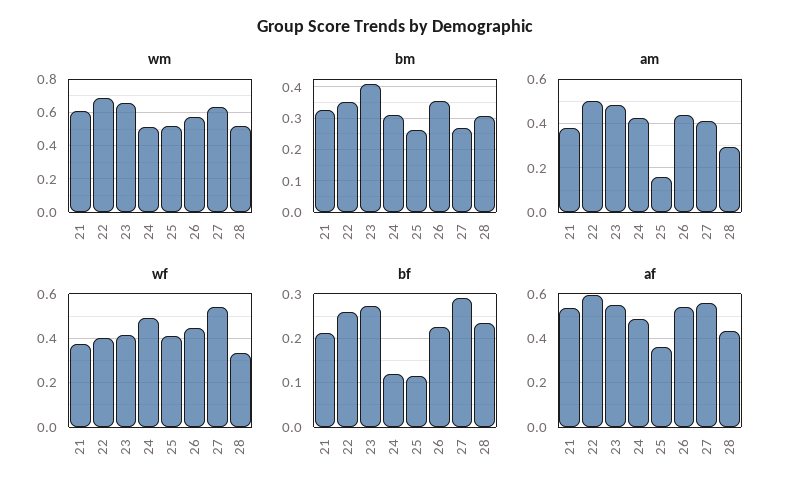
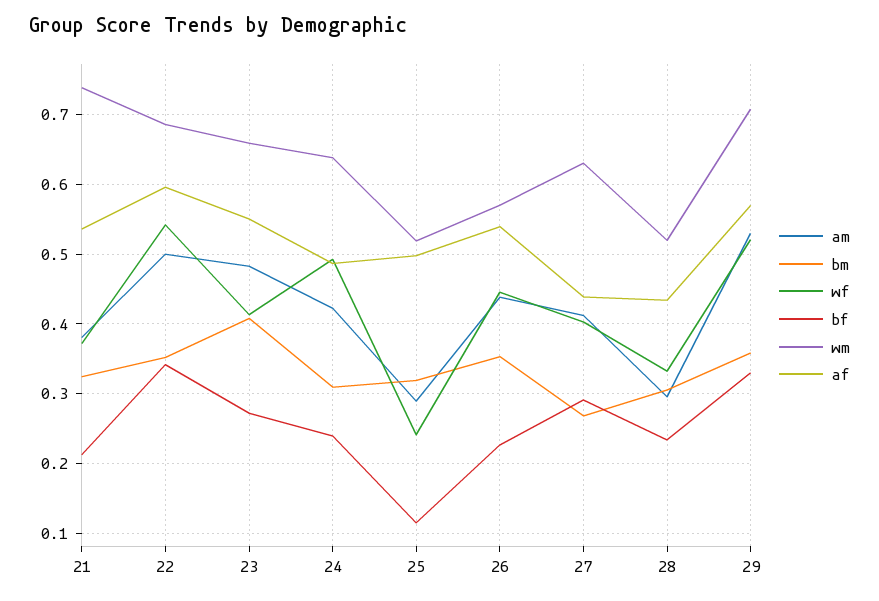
wm, 21: 0.6 -> 0.74
wm, 24: 0.5 -> 0.64
bm, 25: 0.26 -> 0.32
am, 25: 0.15 -> 0.29
wf, 22: 0.4 -> 0.54
wf, 25: 0.4 -> 0.24
wf, 27: 0.55 -> 0.4
bf, 22: 0.26 -> 0.34
bf, 24: 0.12 -> 0.24
af, 25: 0.35 -> 0.5
af, 27: 0.55 -> 0.44
am, 29: none -> 0.53
bm, 29: none -> 0.36
wf, 29: none -> 0.52
bf, 29: none -> 0.33
wm, 29: none -> 0.71
af, 29: none -> 0.57

